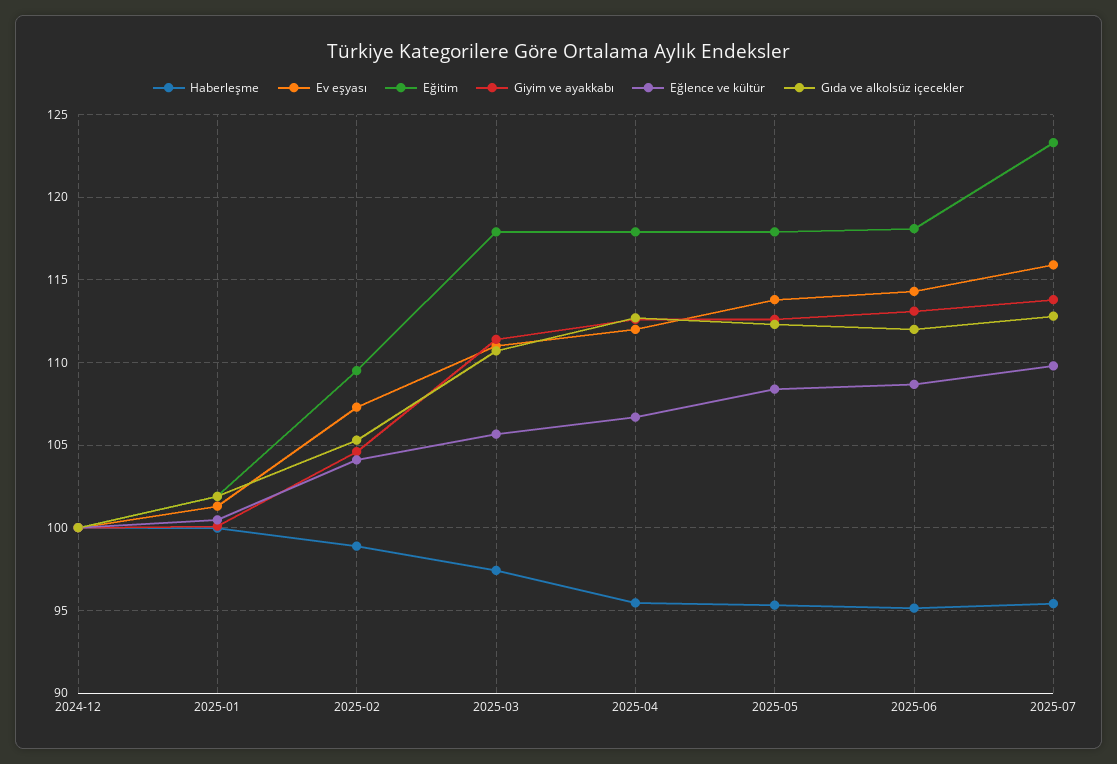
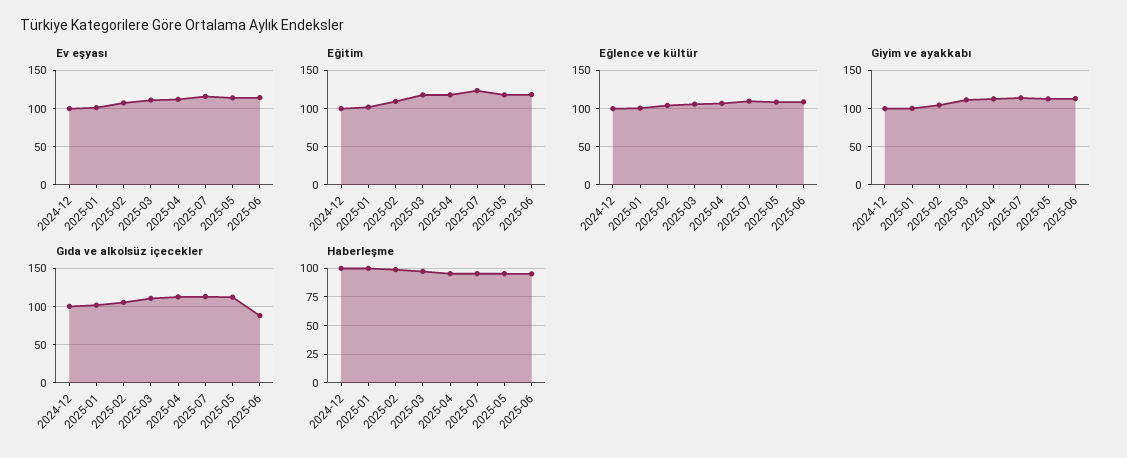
Gıda ve alkolsüz içecekler, 2025-06: 112 -> 90

